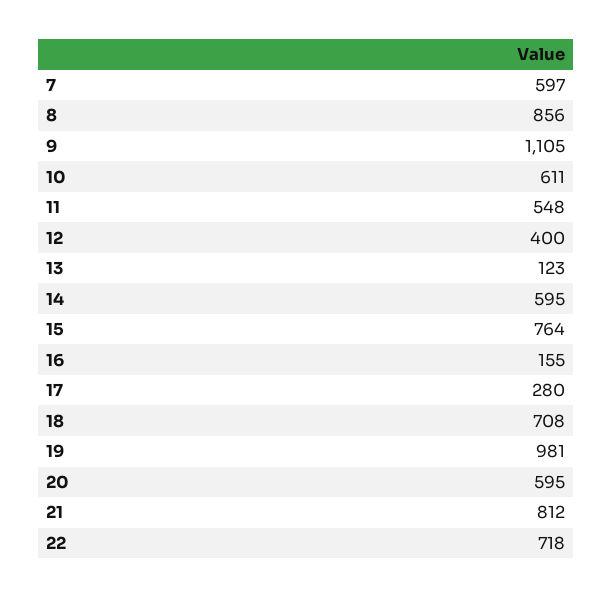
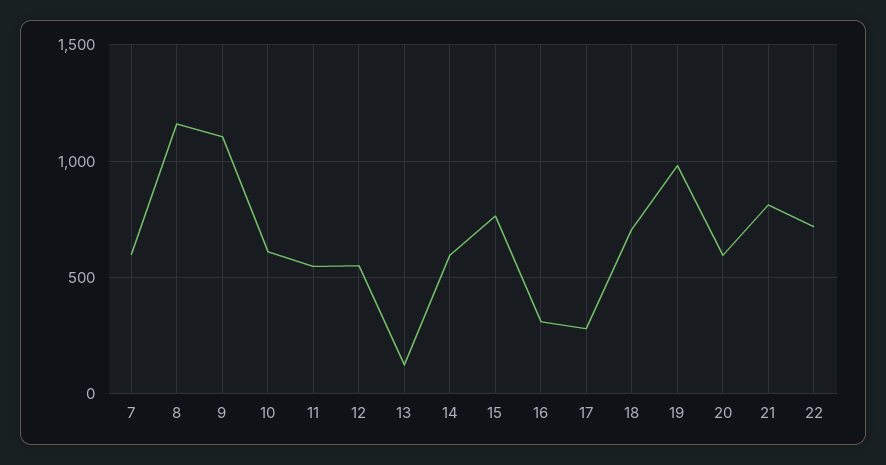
8: 856 -> 1150
12: 400 -> 550
16: 155 -> 300

